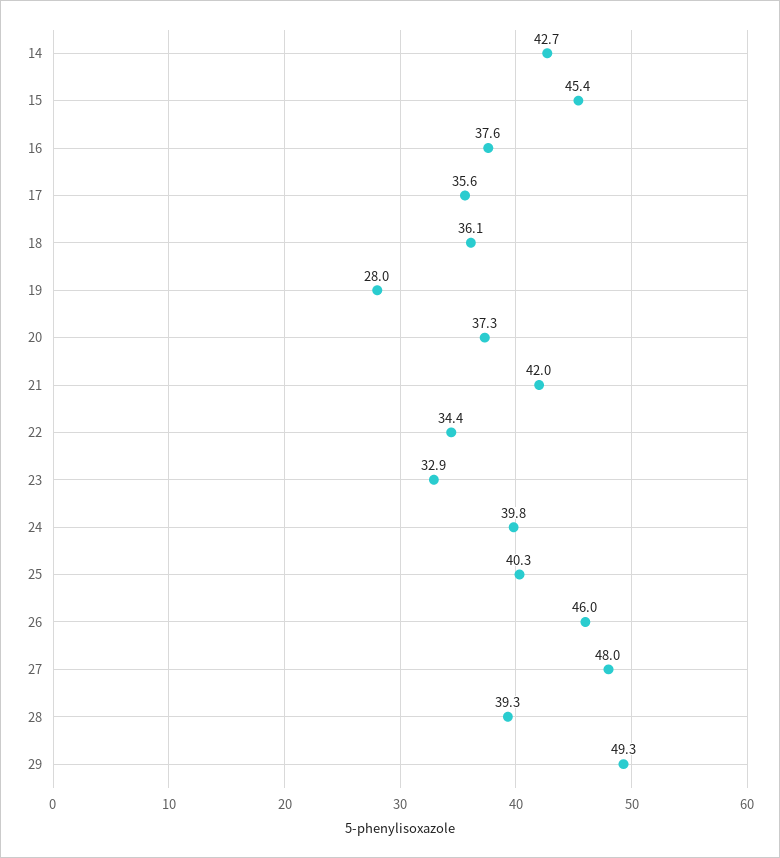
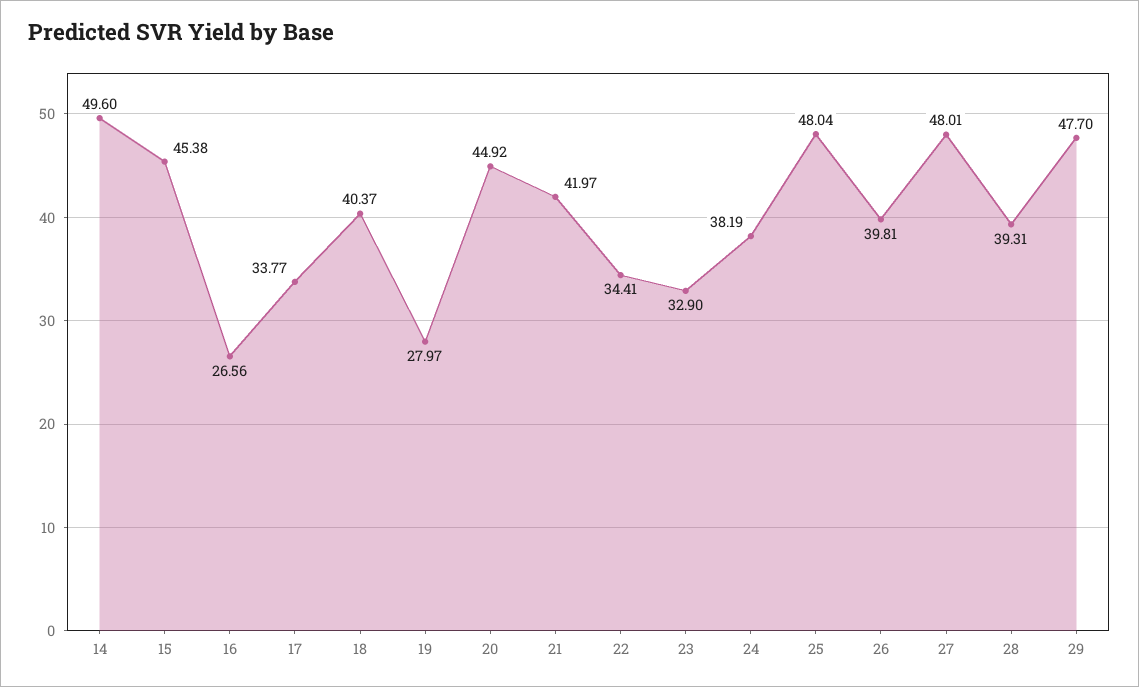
14: 42.7 -> 49.6
16: 37.6 -> 26.56
17: 35.6 -> 33.77
18: 36.1 -> 40.37
20: 37.3 -> 44.92
24: 39.8 -> 38.19
25: 40.3 -> 48.04
26: 46 -> 39.81
29: 49.3 -> 47.7

